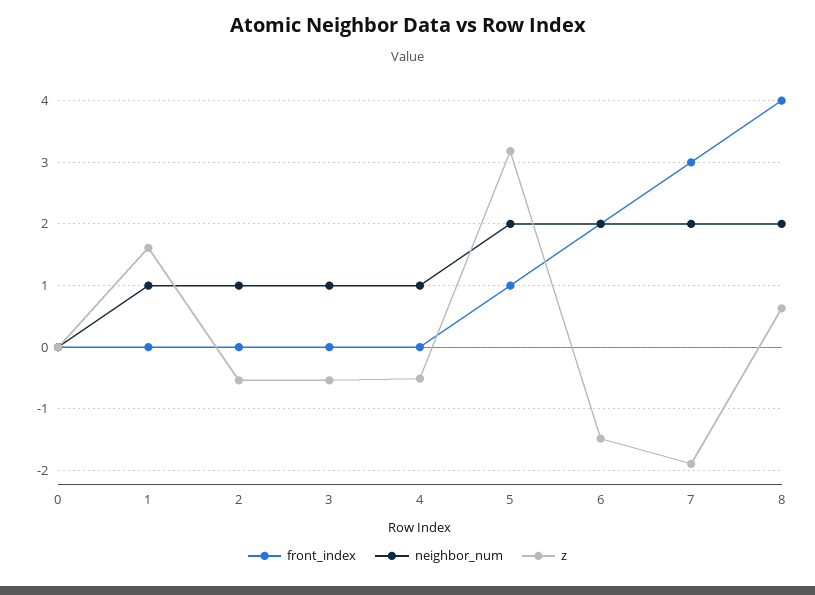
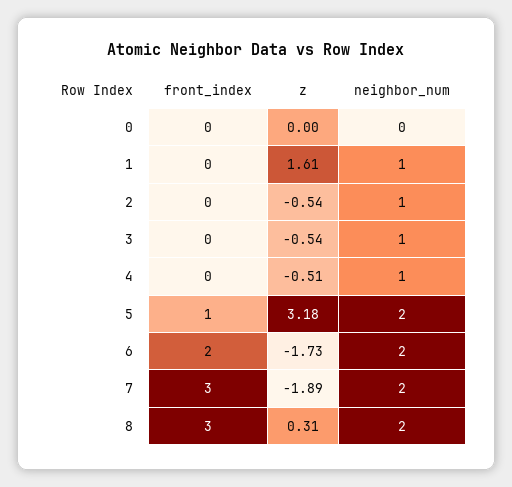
z, 6: -1.5 -> -1.73
front_index, 8: 4 -> 3
z, 8: 0.6 -> 0.31

